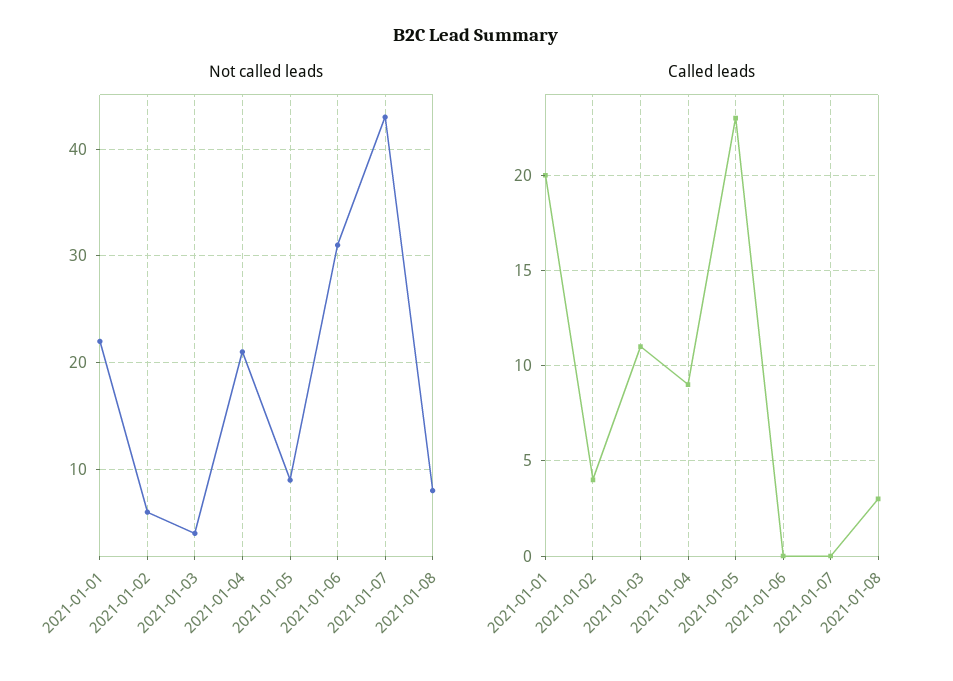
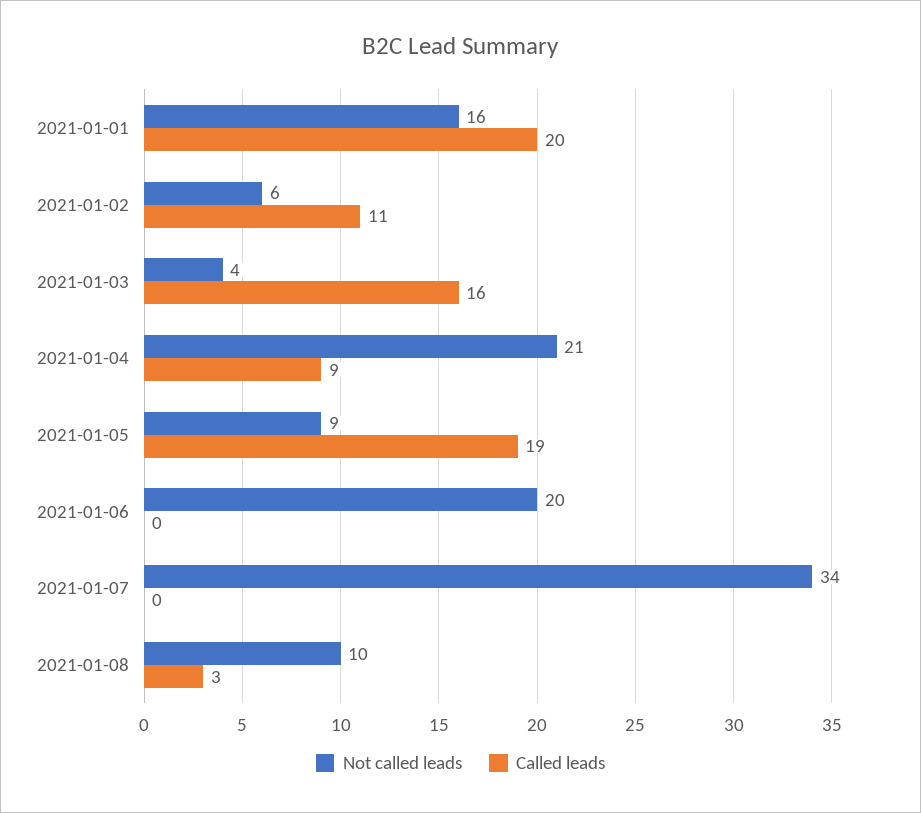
Not called leads, 2021-01-01: 22 -> 16
Not called leads, 2021-01-06: 31 -> 20
Not called leads, 2021-01-07: 43 -> 34
Not called leads, 2021-01-08: 8 -> 10
Called leads, 2021-01-02: 4 -> 11
Called leads, 2021-01-03: 11 -> 16
Called leads, 2021-01-05: 23 -> 19

